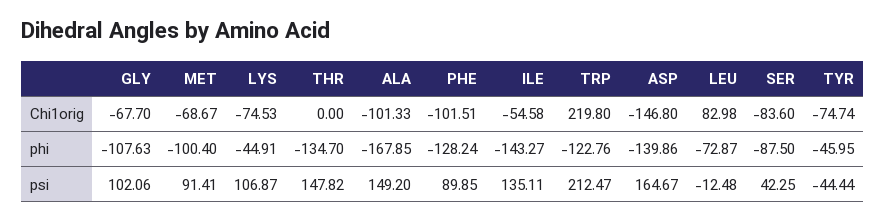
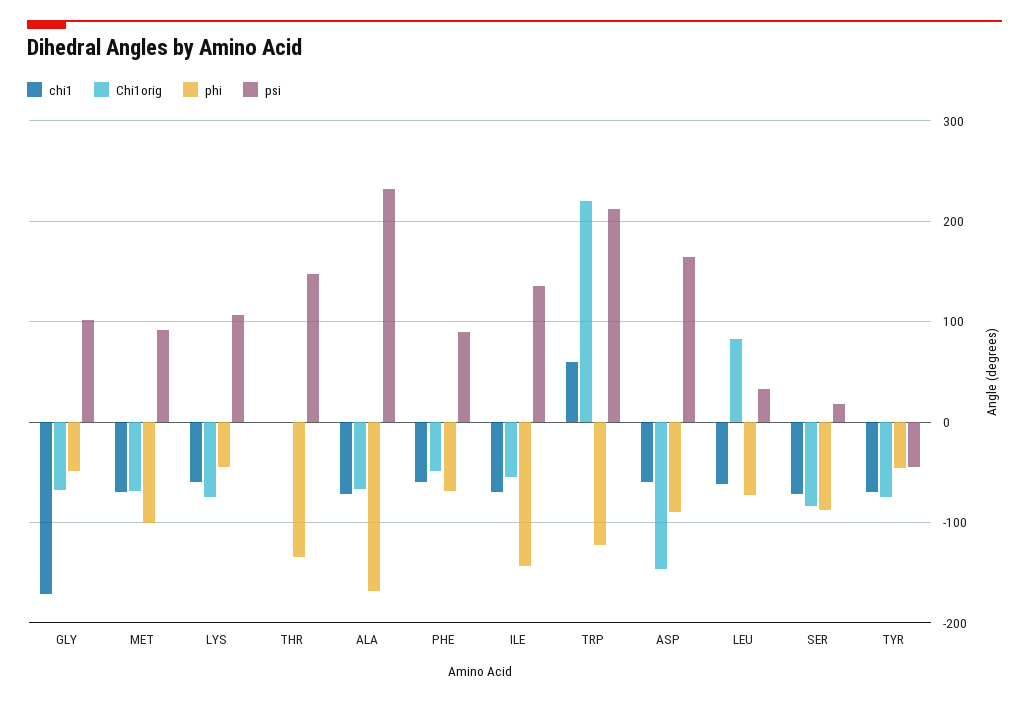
Chi1orig, ALA: -101.33 -> -70
Chi1orig, PHE: -101.51 -> -50
phi, GLY: -107.63 -> -50
phi, PHE: -128.24 -> -70
phi, ASP: -139.86 -> -90
psi, ALA: 149.2 -> 230
psi, LEU: -12.48 -> 30
psi, SER: 42.25 -> 20
chi1, GLY: none -> -170
chi1, MET: none -> -70
chi1, LYS: none -> -60
chi1, THR: none -> 0
chi1, ALA: none -> -70
chi1, PHE: none -> -60
chi1, ILE: none -> -70
chi1, TRP: none -> 60
chi1, ASP: none -> -60
chi1, LEU: none -> -60
chi1, SER: none -> -70
chi1, TYR: none -> -70

